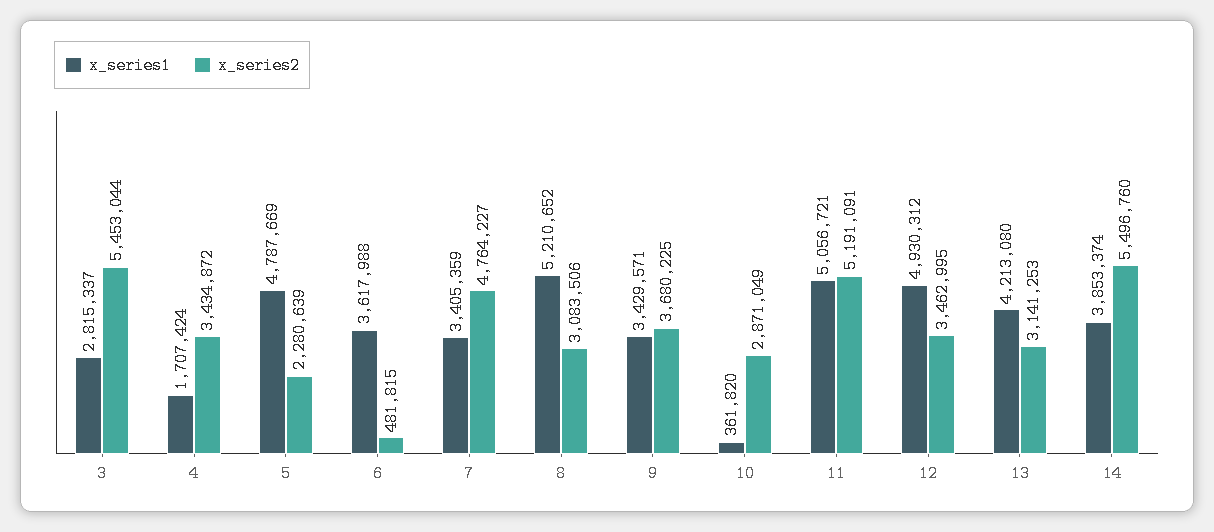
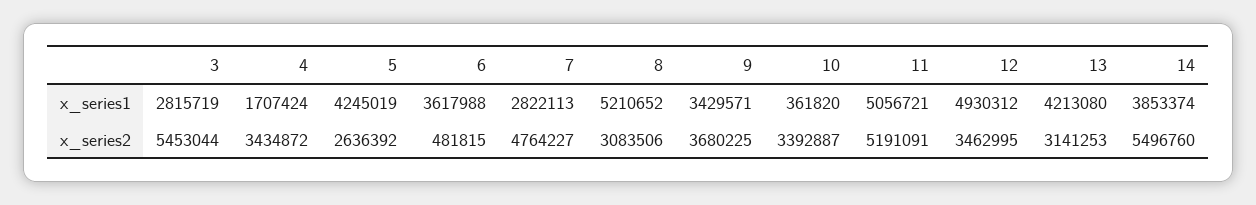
x_series1, 3: 2815337 -> 2815719
x_series1, 5: 4787669 -> 4245019
x_series2, 5: 2280639 -> 2636392
x_series1, 7: 3405359 -> 2822113
x_series2, 10: 2871049 -> 3392887

